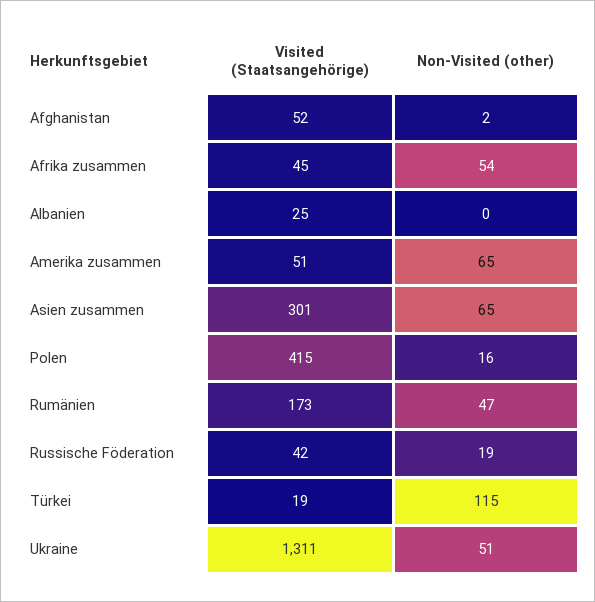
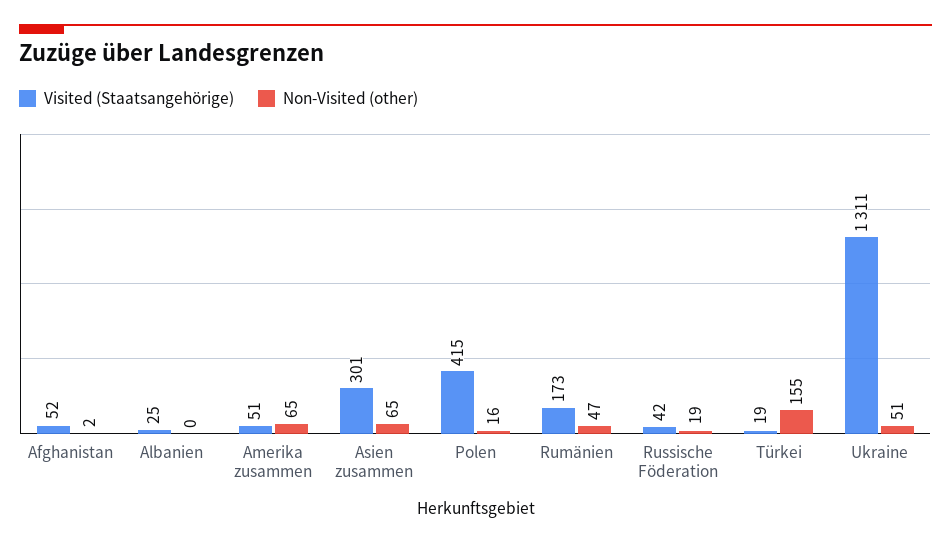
Visited (Staatsangehörige), Afrika zusammen: 45 -> none
Non-Visited (other), Afrika zusammen: 54 -> none
Non-Visited (other), Türkei: 115 -> 155

